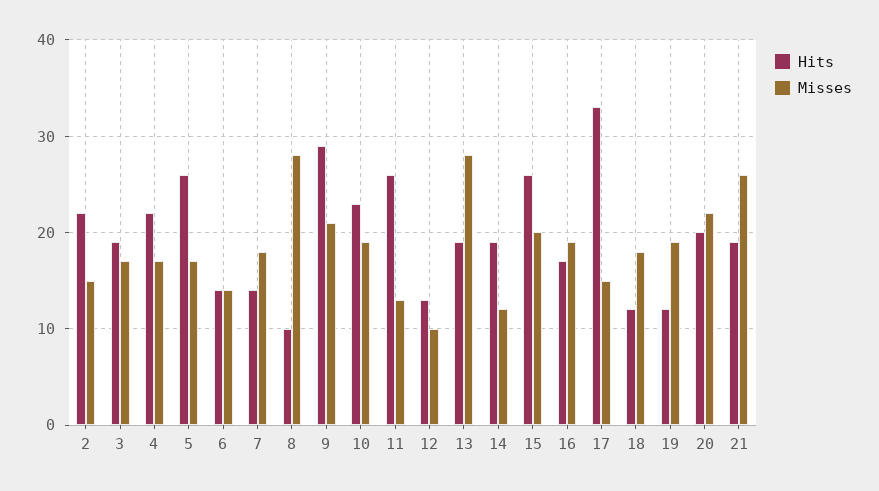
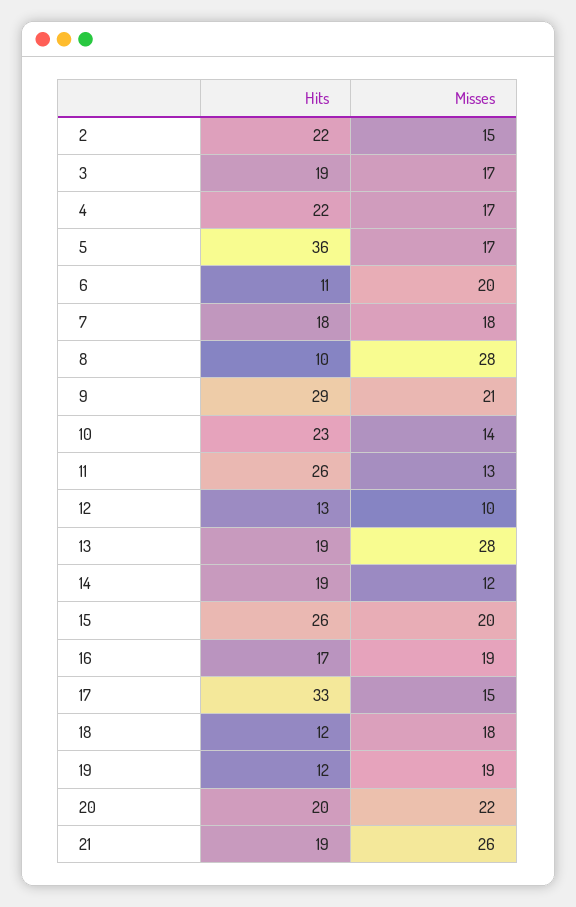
Hits, 5: 26 -> 36
Hits, 6: 14 -> 11
Misses, 6: 14 -> 20
Hits, 7: 14 -> 18
Misses, 10: 19 -> 14

